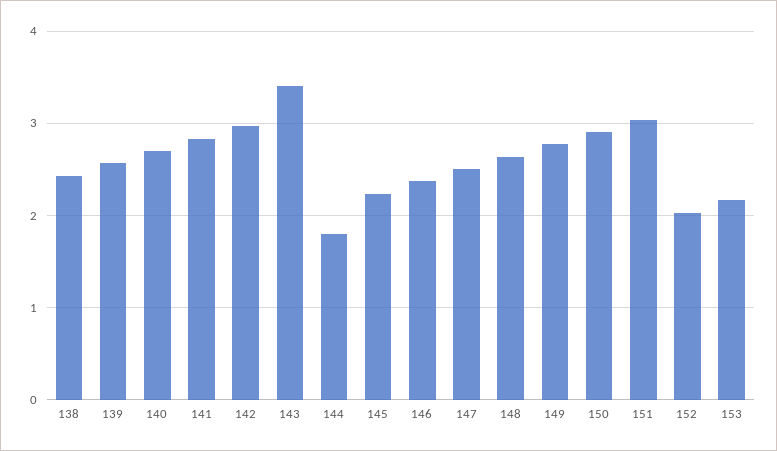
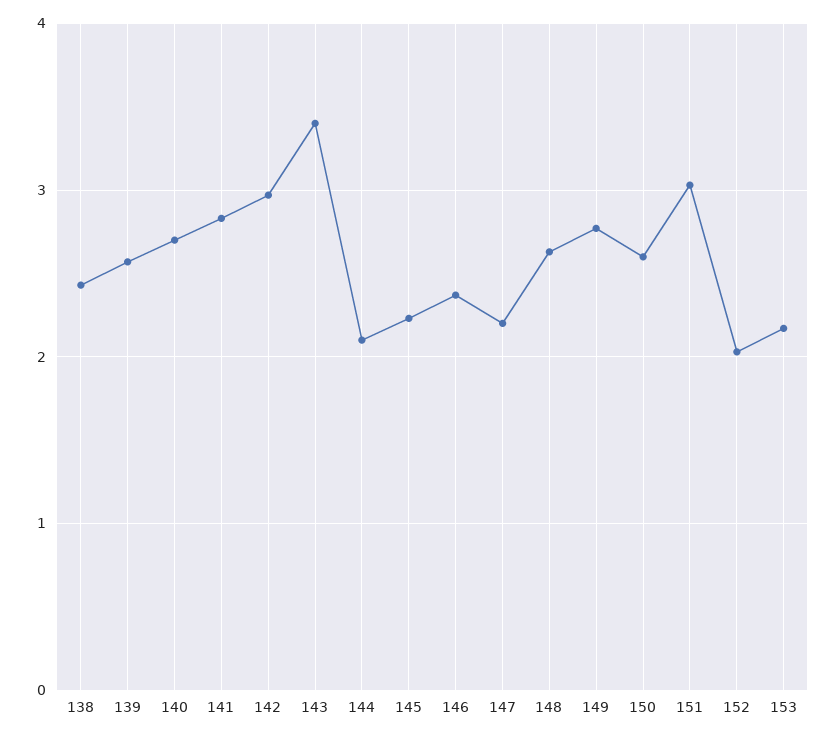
144: 1.8 -> 2.1
147: 2.5 -> 2.2
150: 2.9 -> 2.6

